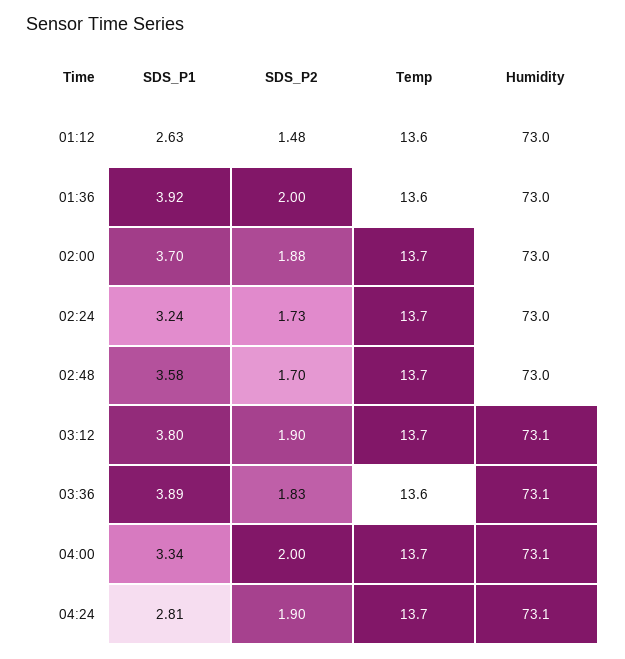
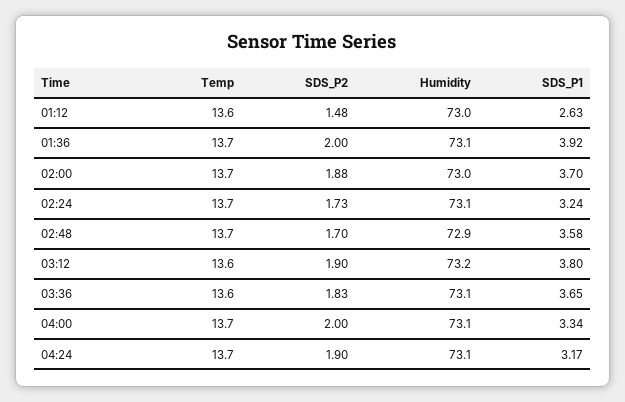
Temp, 01:36: 13.6 -> 13.7
Humidity, 01:36: 73 -> 73.1
Humidity, 02:24: 73 -> 73.1
Humidity, 02:48: 73 -> 72.9
Temp, 03:12: 13.7 -> 13.6
Humidity, 03:12: 73.1 -> 73.2
SDS_P1, 03:36: 3.89 -> 3.65
SDS_P1, 04:24: 2.81 -> 3.17

